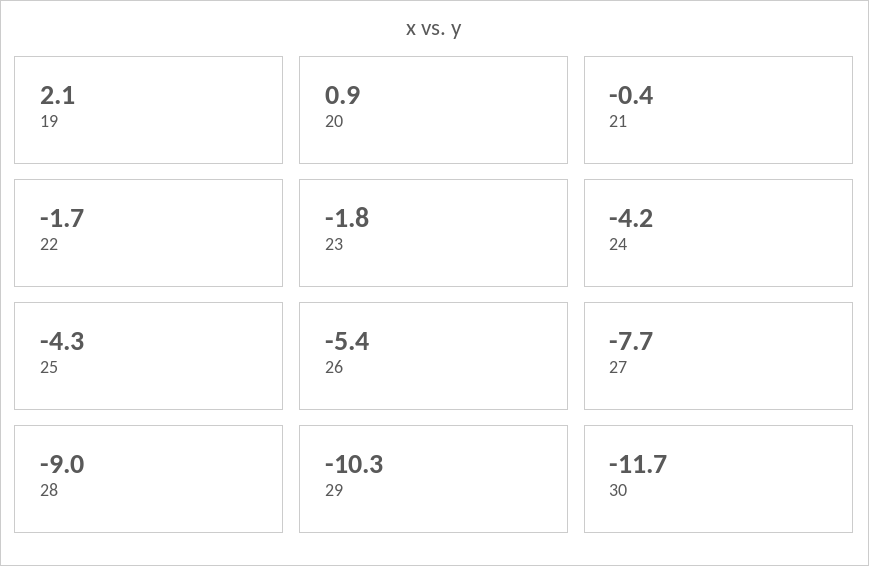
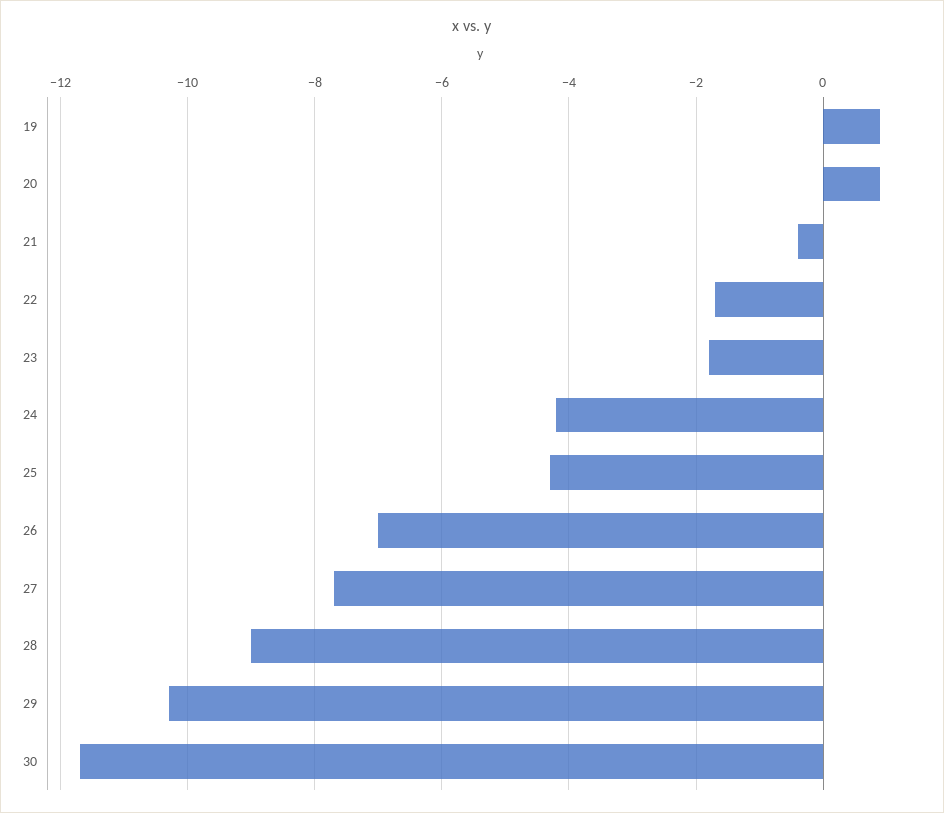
19: 2.1 -> 1
26: -5.4 -> -7

